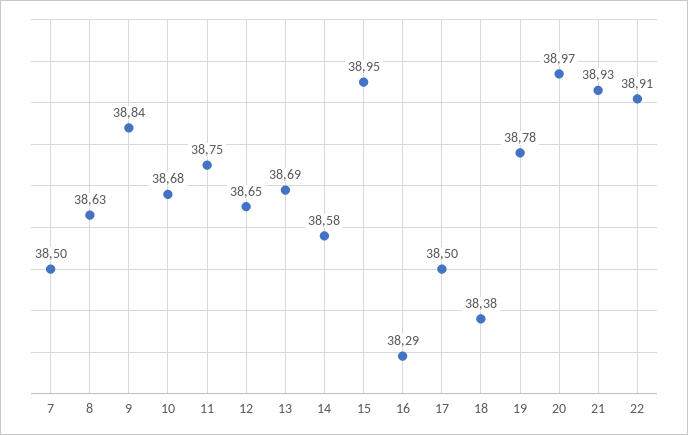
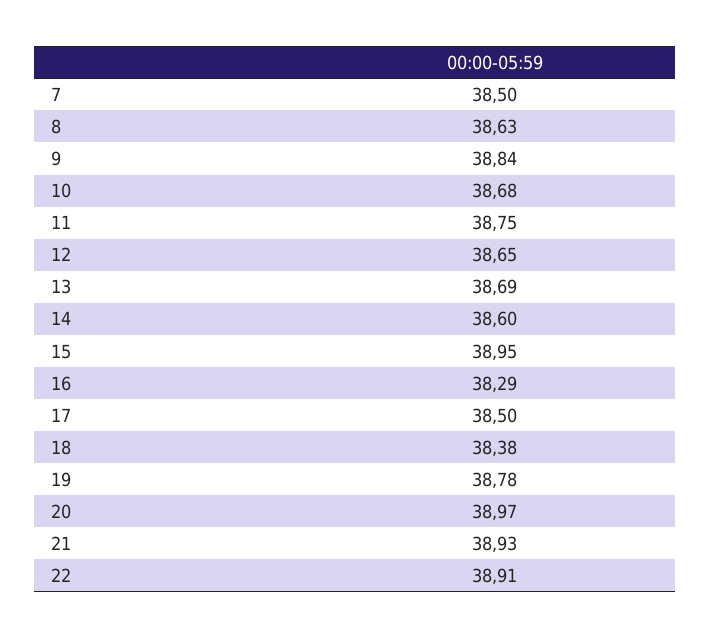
14: 38.58 -> 38.6

